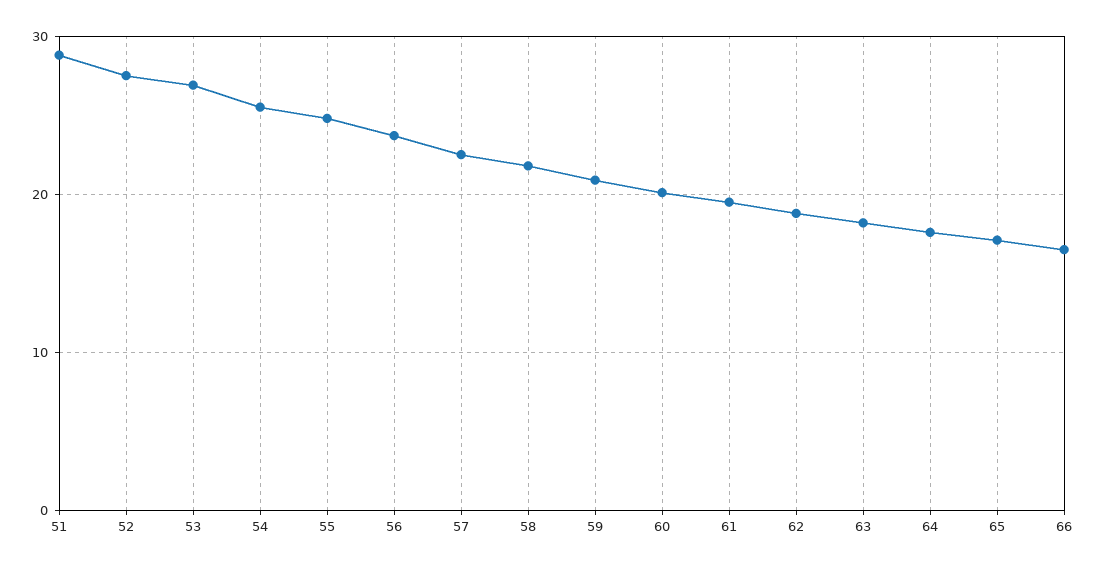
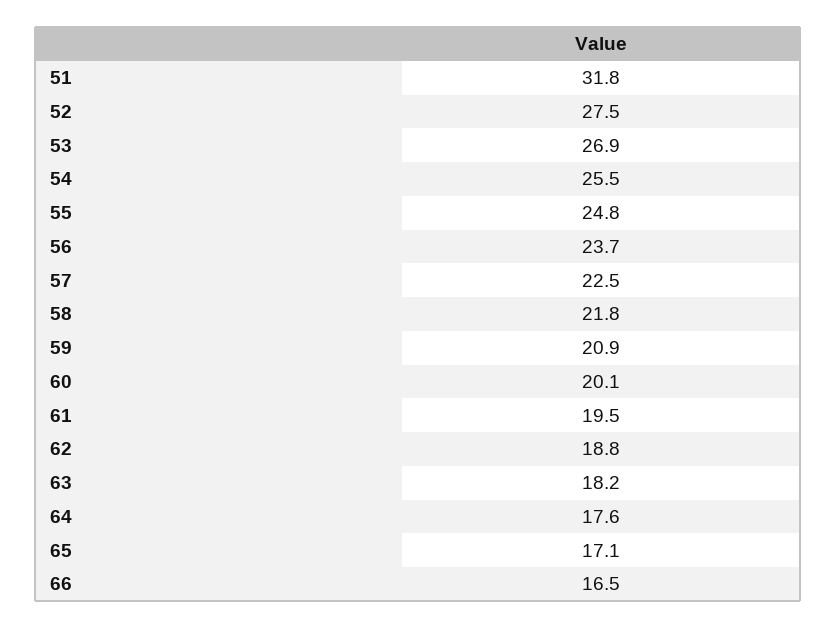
51: 29 -> 31.8

